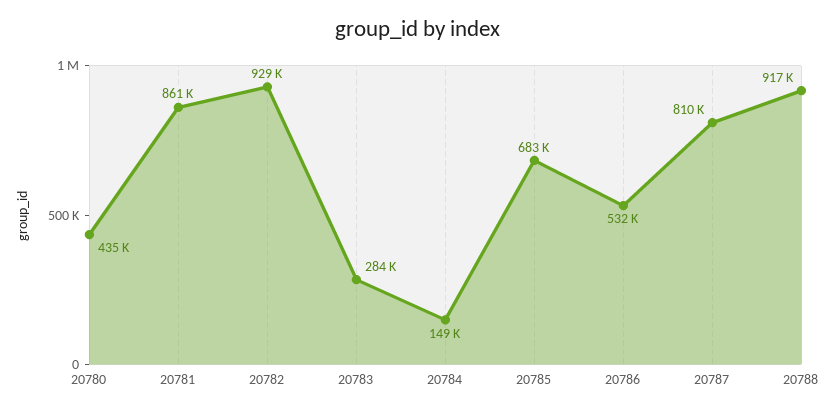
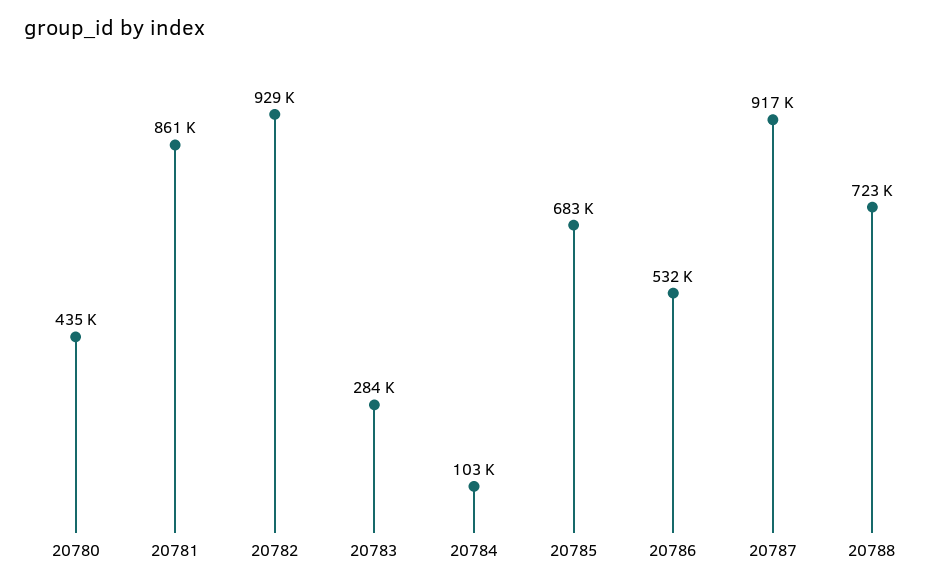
20784: 149000 -> 103000
20787: 810000 -> 917000
20788: 917000 -> 723000

